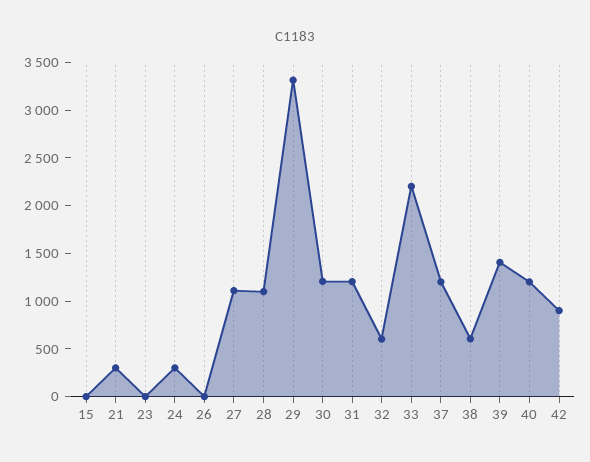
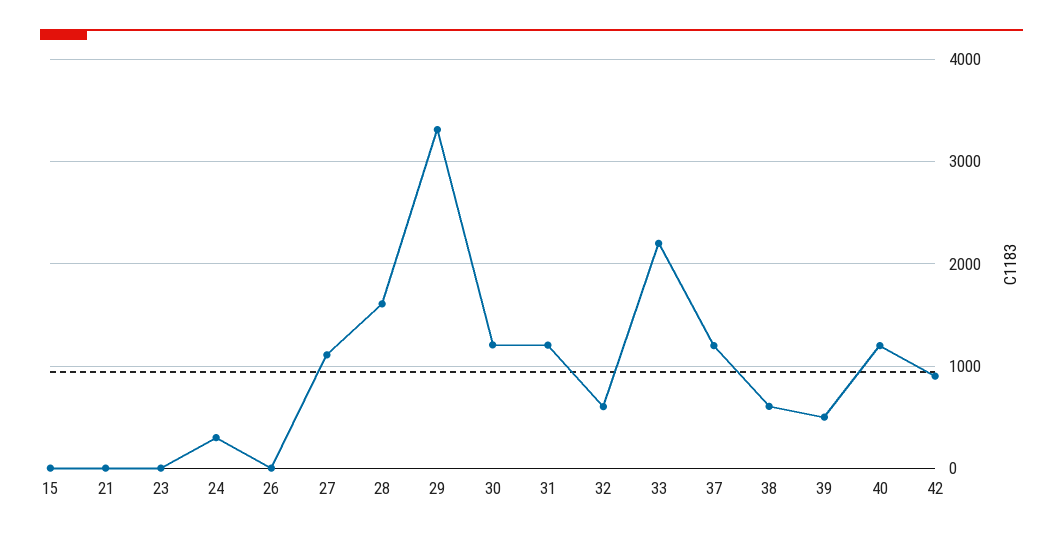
21: 300 -> 0
28: 1100 -> 1600
39: 1400 -> 500

